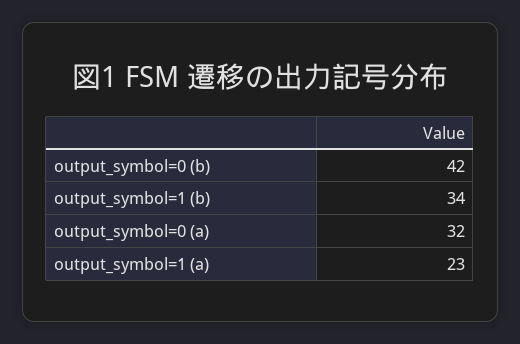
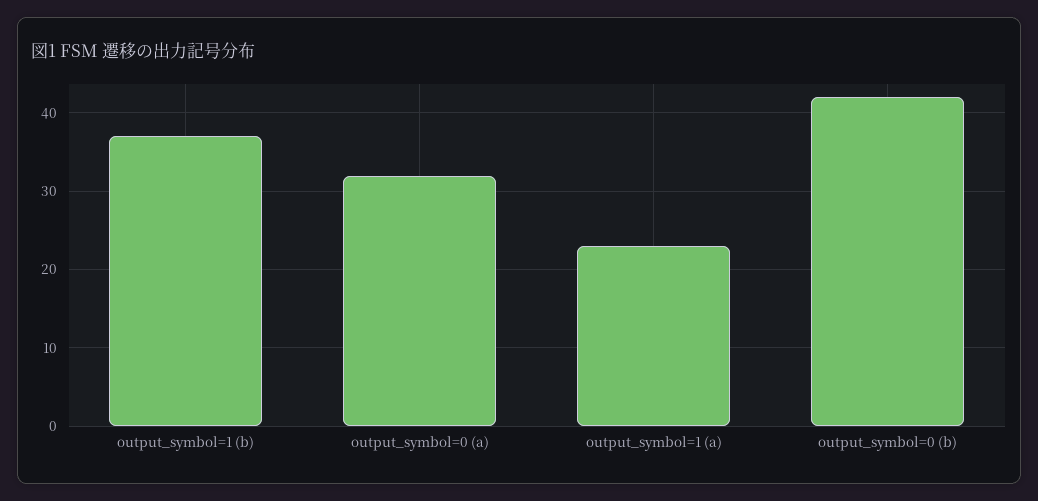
output_symbol=1 (b): 34 -> 37

